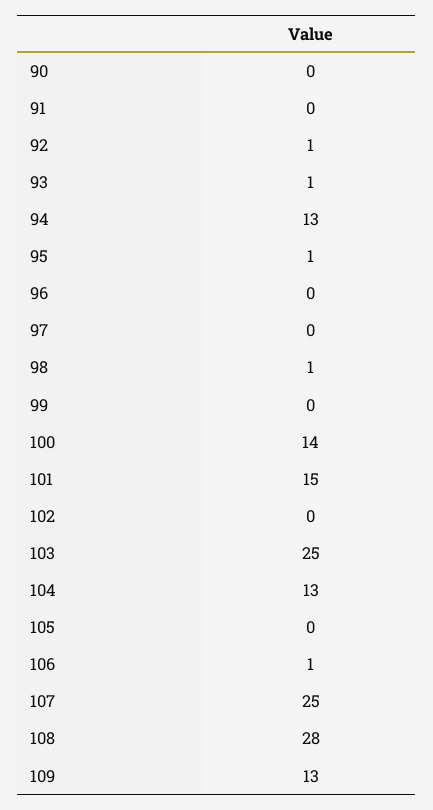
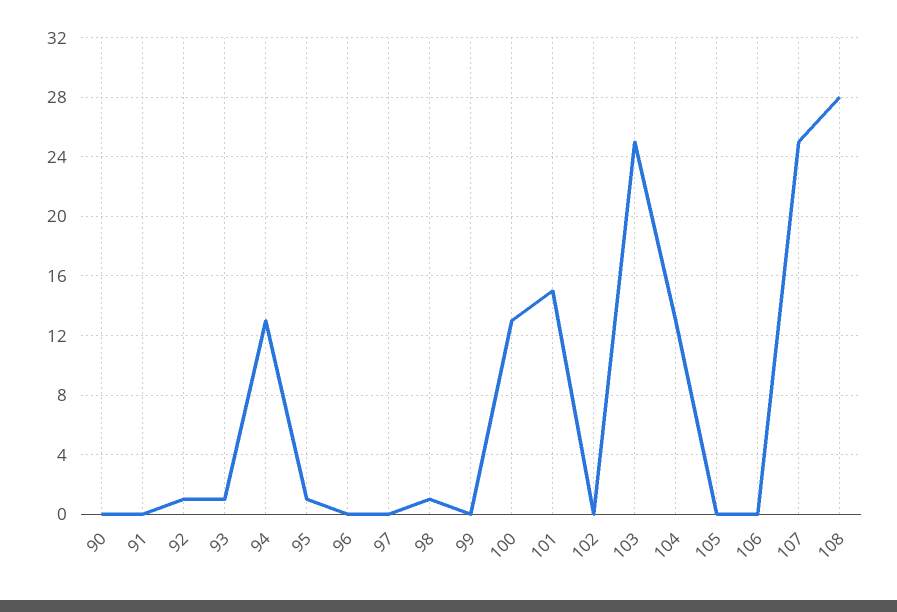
100: 14 -> 13
106: 1 -> 0
109: 13 -> none

